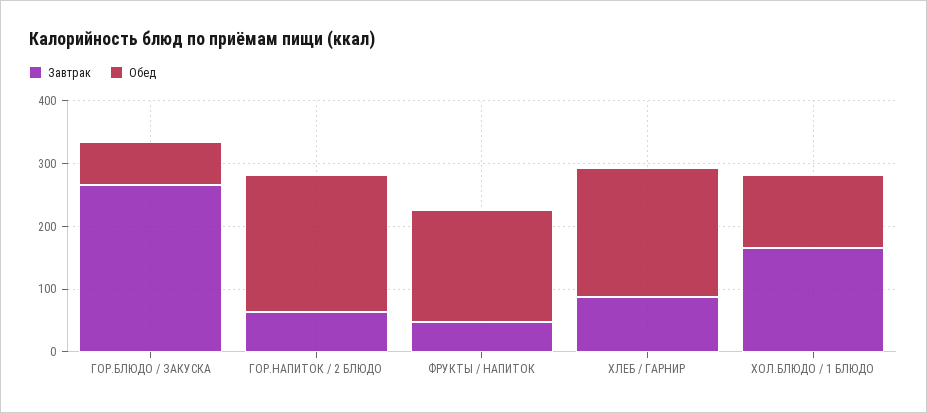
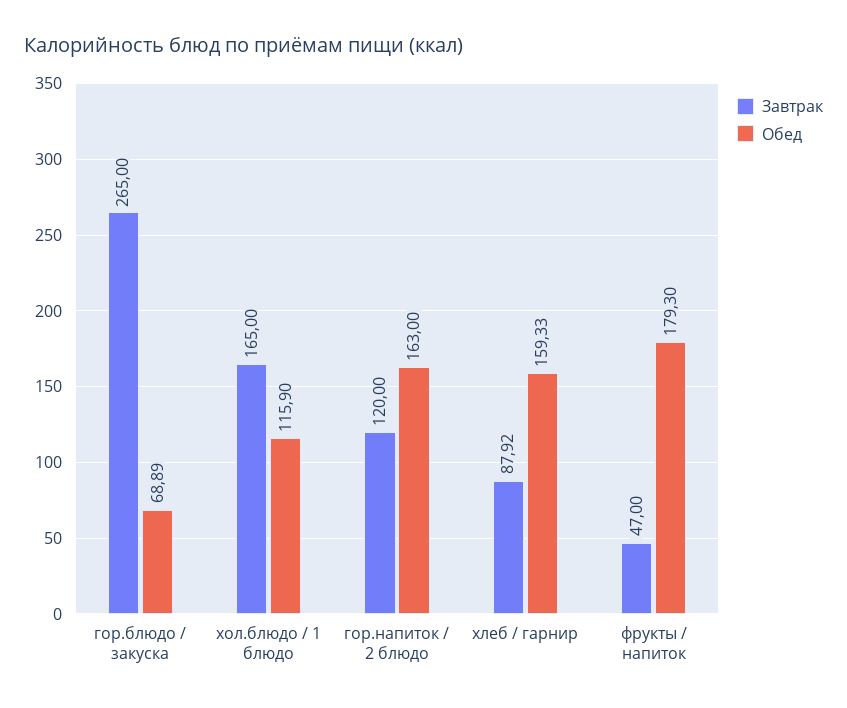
Завтрак, ГОР.НАПИТОК / 2 БЛЮДО: 60 -> 120
Обед, ГОР.НАПИТОК / 2 БЛЮДО: 220 -> 163
Обед, ХЛЕБ / ГАРНИР: 200 -> 159.33

